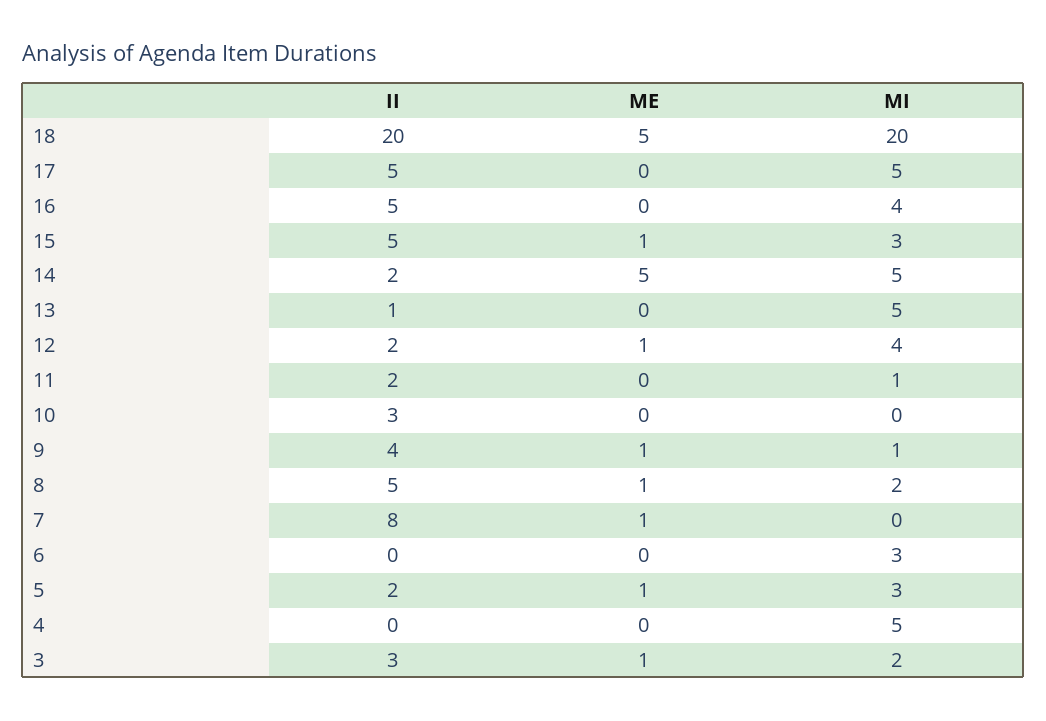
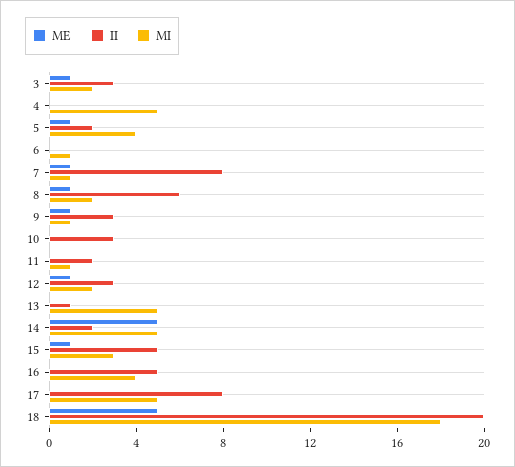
MI, 18: 20 -> 18
II, 17: 5 -> 8
II, 12: 2 -> 3
MI, 12: 4 -> 2
II, 9: 4 -> 3
II, 8: 5 -> 6
MI, 7: 0 -> 1
MI, 6: 3 -> 1
MI, 5: 3 -> 4

